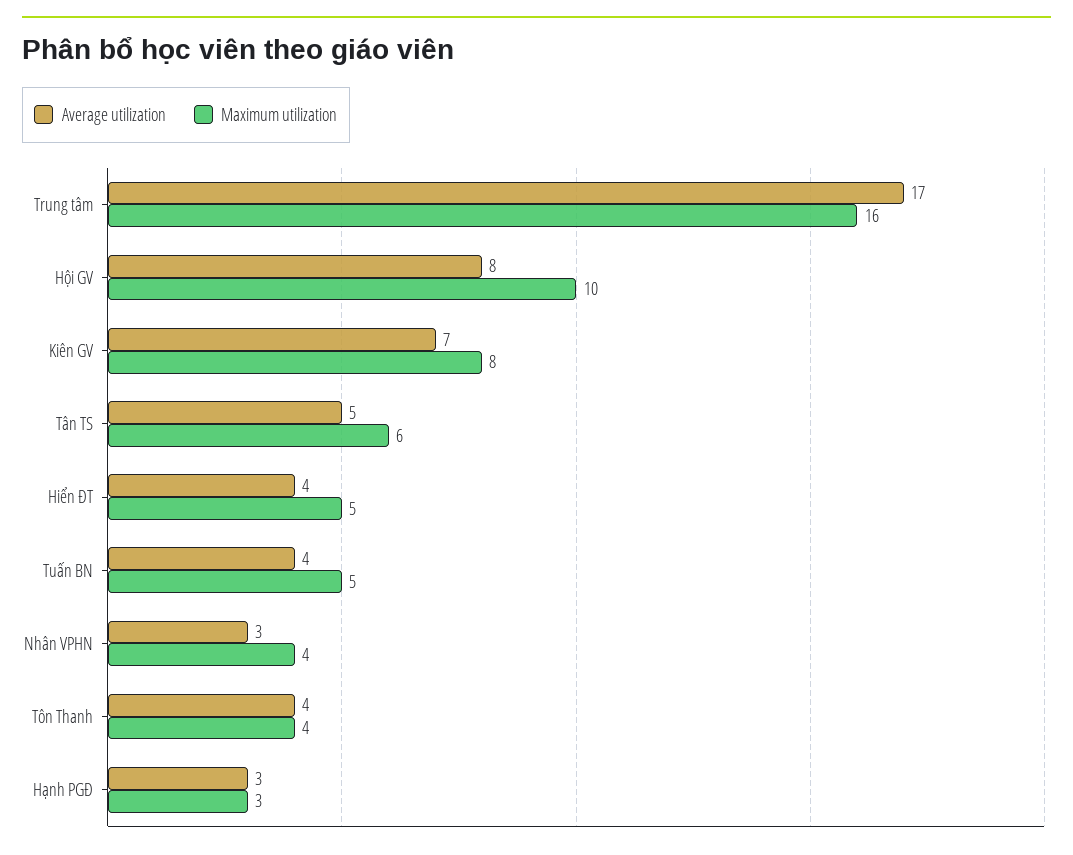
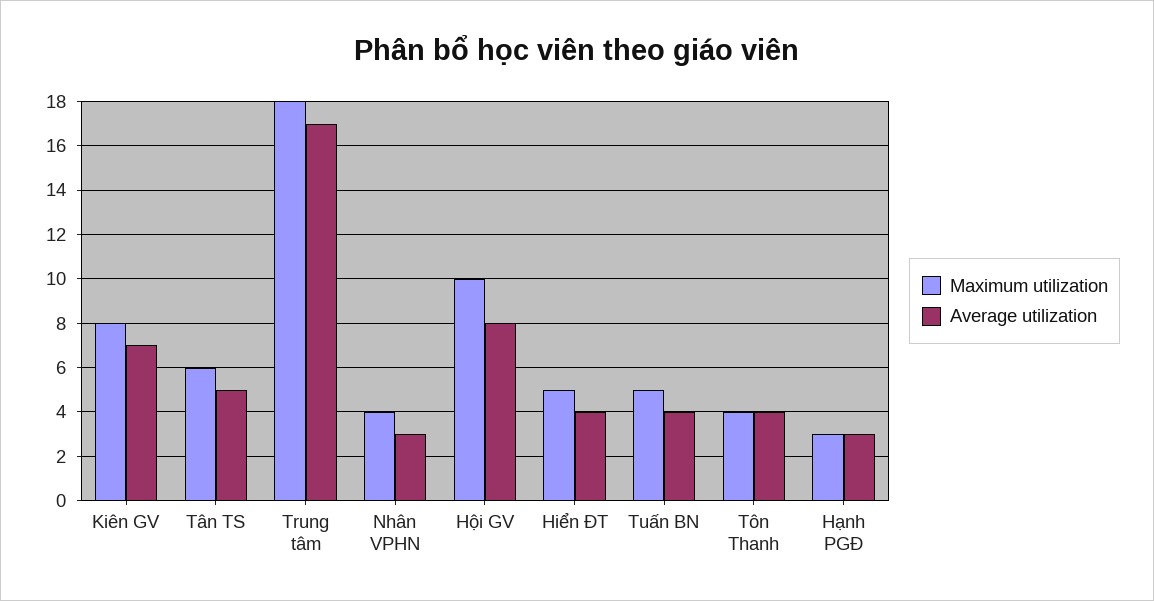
Maximum utilization, Trung tâm: 16 -> 18

